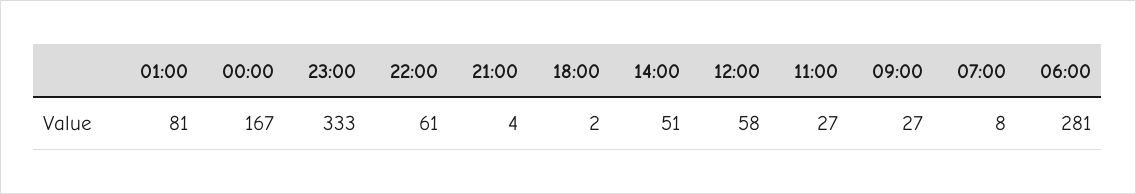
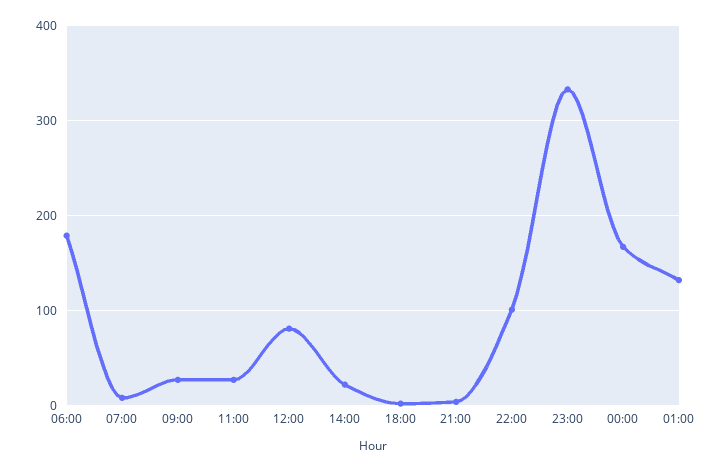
01:00: 81 -> 130
22:00: 61 -> 100
14:00: 51 -> 20
12:00: 58 -> 80
06:00: 281 -> 180

